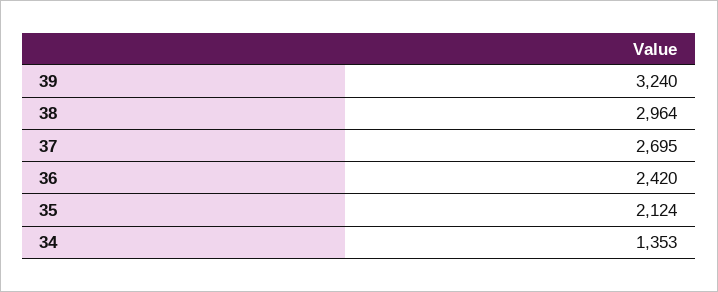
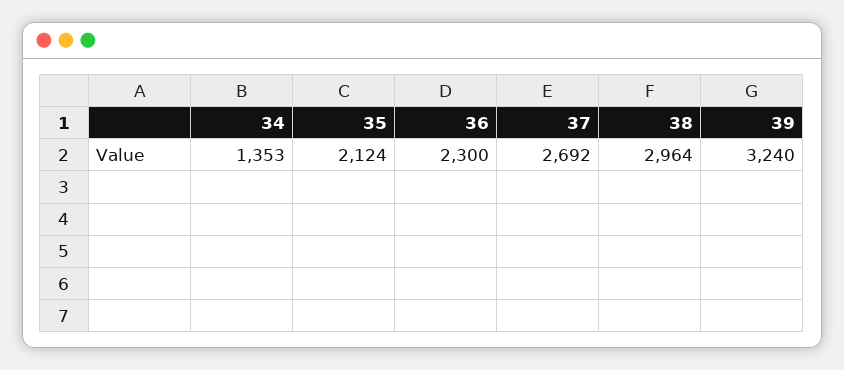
37: 2695 -> 2692
36: 2420 -> 2300

